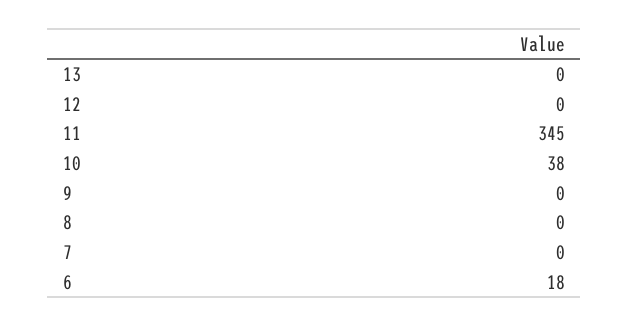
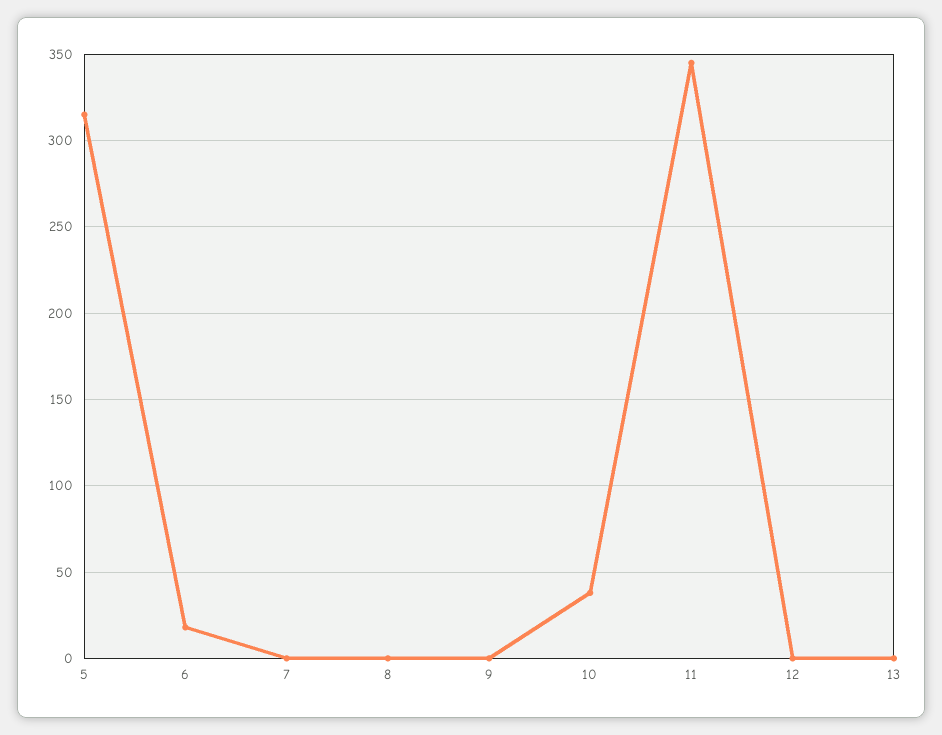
5: none -> 315

